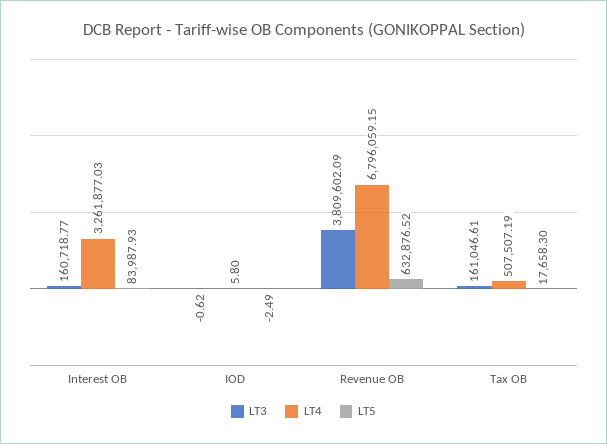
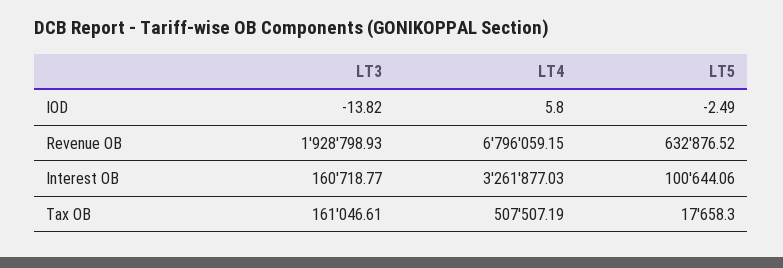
LT5, Interest OB: 83987.93 -> 100644.06
LT3, IOD: -0.62 -> -13.82
LT3, Revenue OB: 3809602.09 -> 1928798.93

